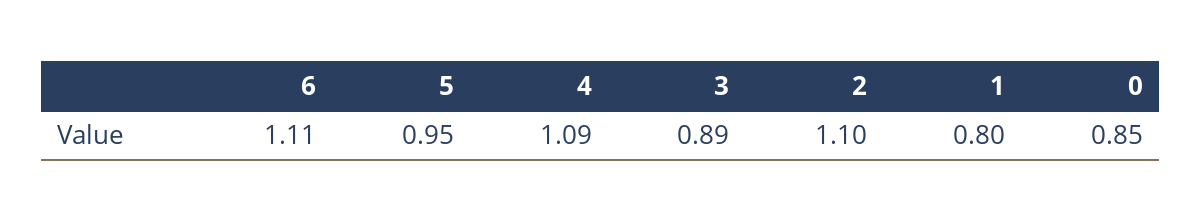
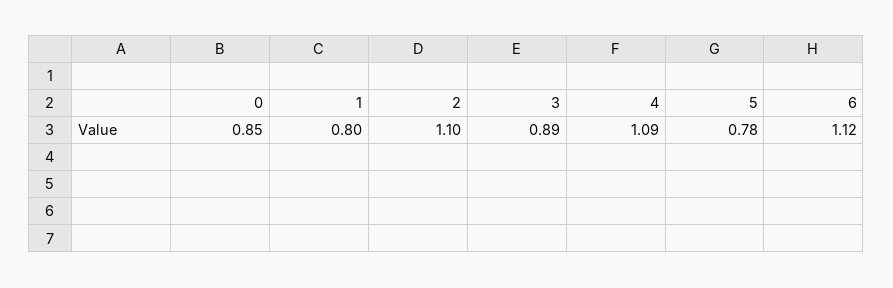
6: 1.11 -> 1.12
5: 0.95 -> 0.78

